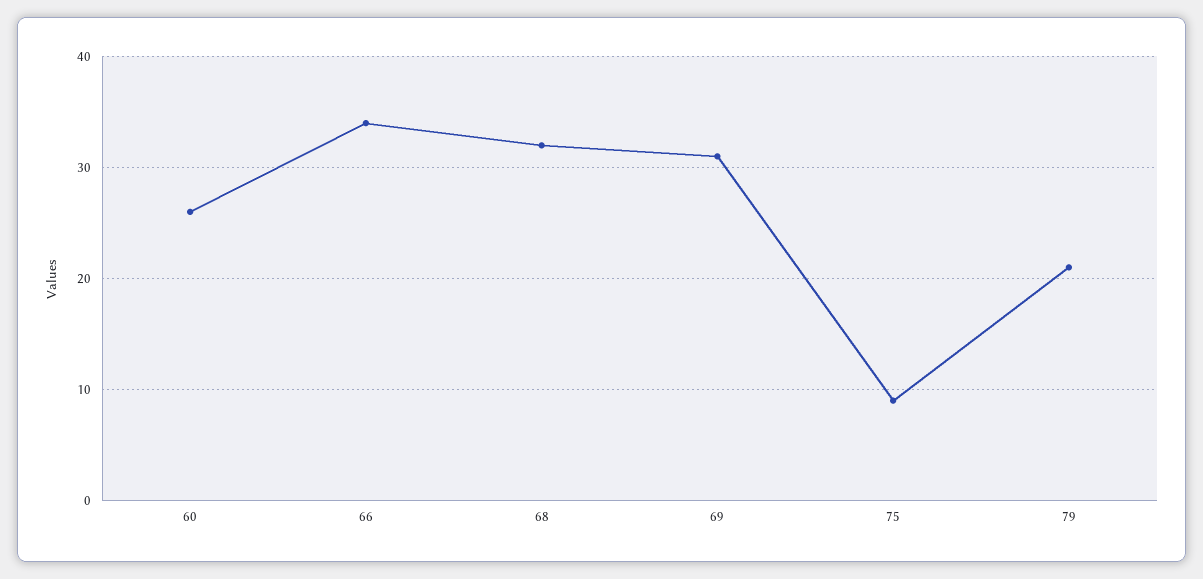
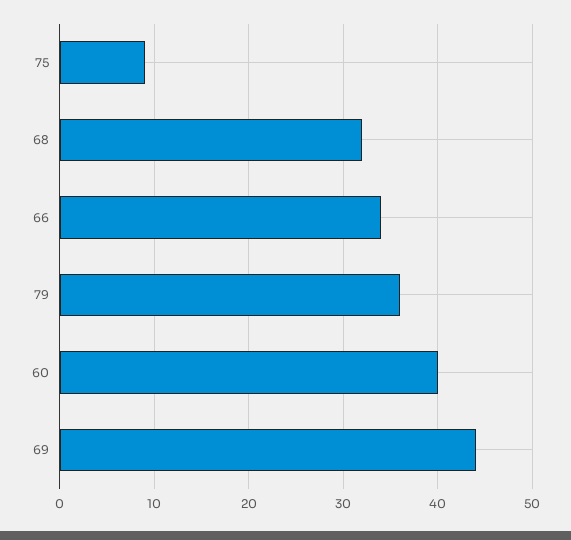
60: 26 -> 40
69: 31 -> 44
79: 21 -> 36

